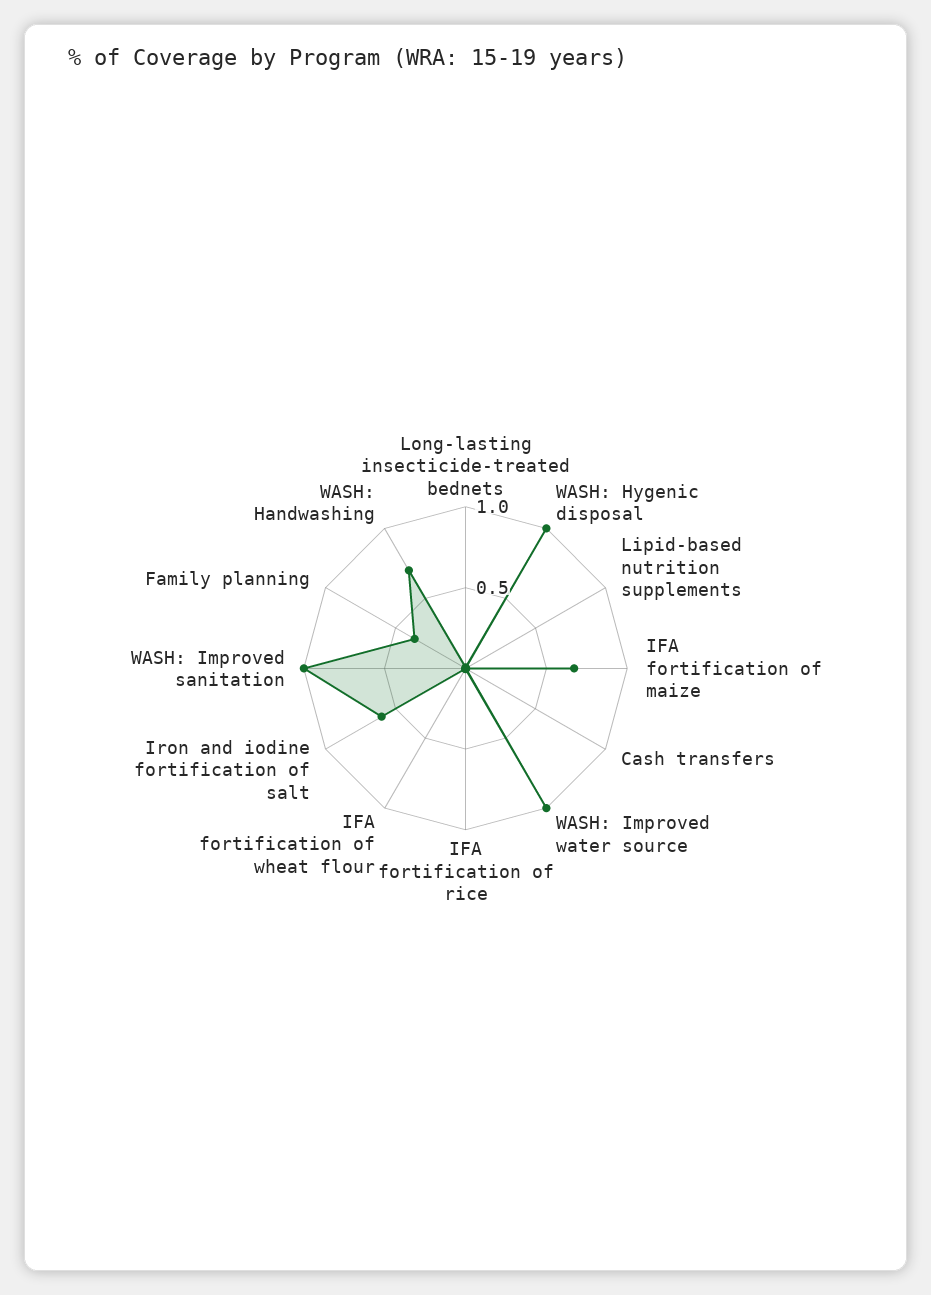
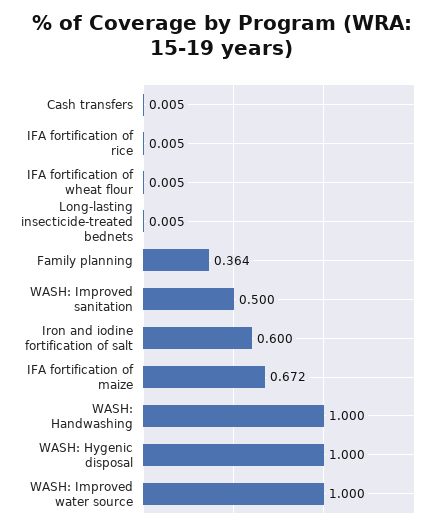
Lipid-based nutrition supplements: 0 -> none
WASH: Improved sanitation: 1 -> 0.5
WASH: Handwashing: 0.7 -> 1

